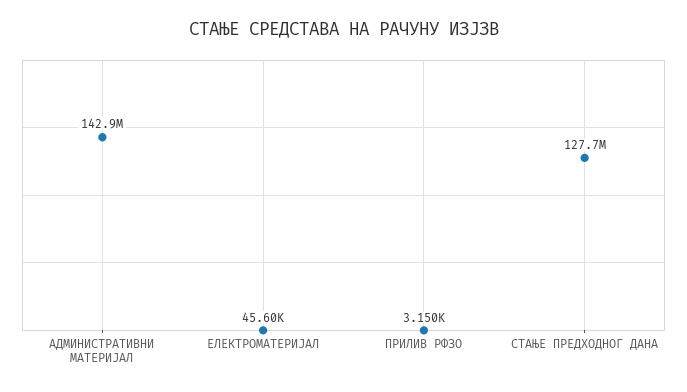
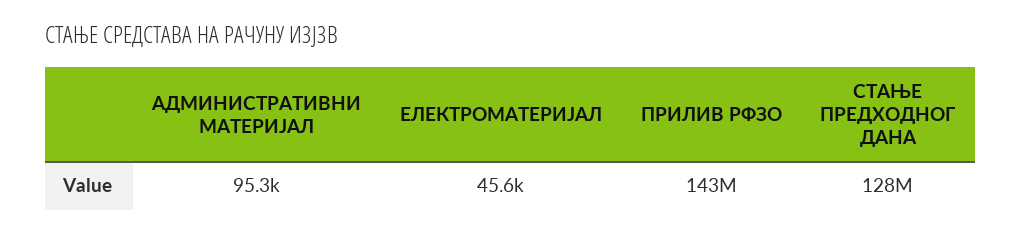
АДМИНИСТРАТИВНИ МАТЕРИЈАЛ: 142900000 -> 95300
ПРИЛИВ РФЗО: 3150 -> 143000000

